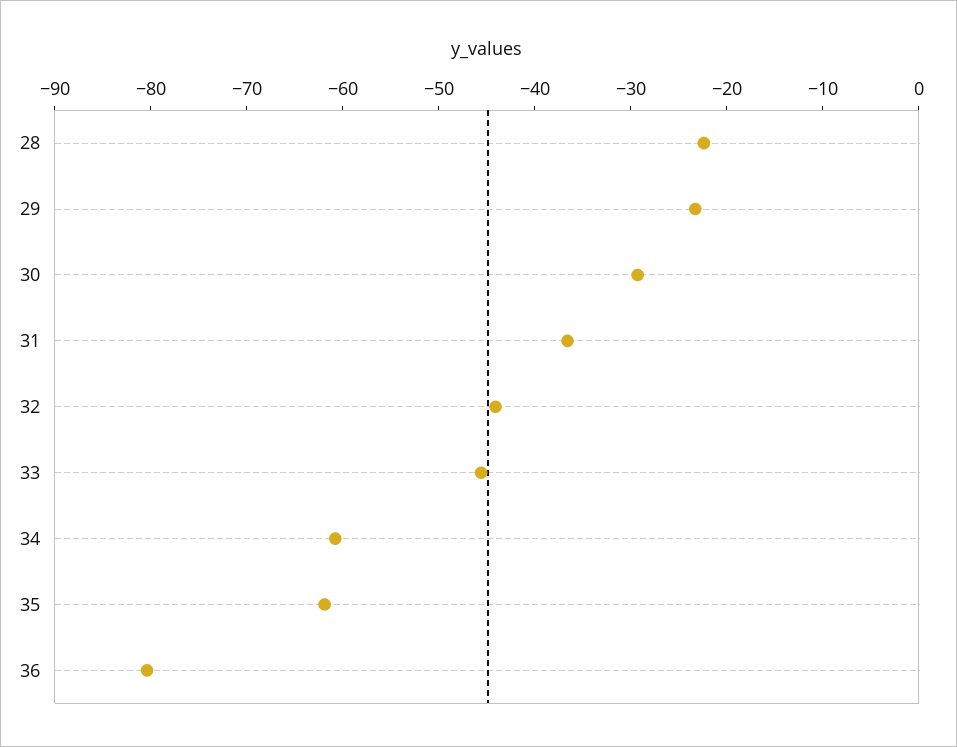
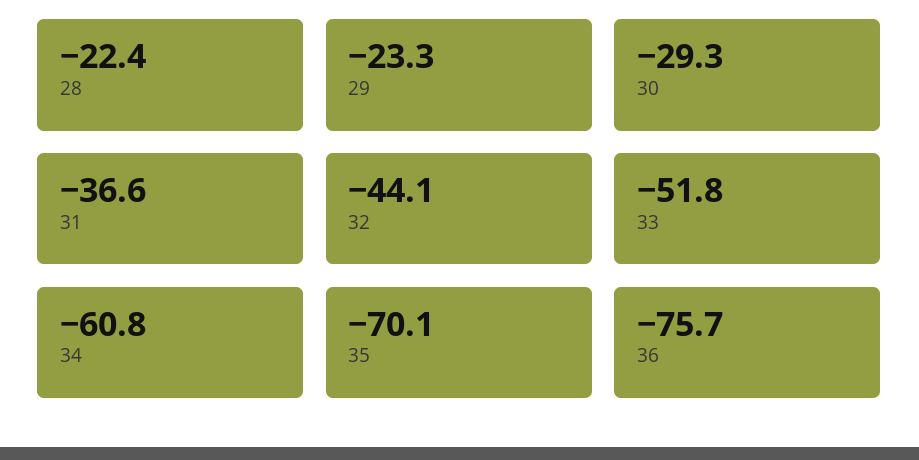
33: -46 -> -51.8
35: -62 -> -70.1
36: -80 -> -75.7

